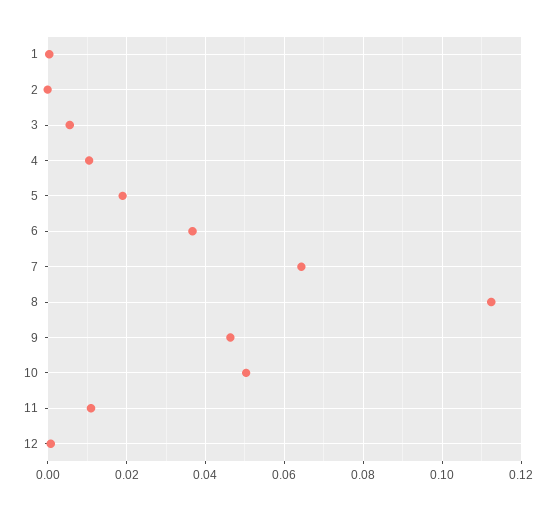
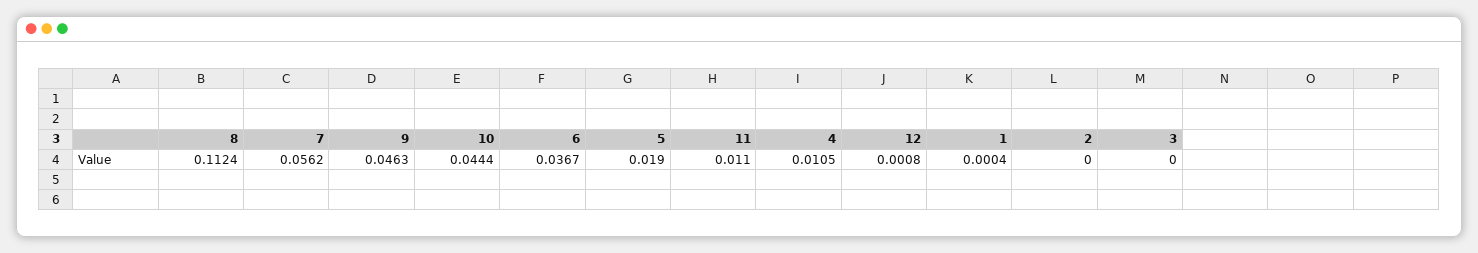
3: 0.006 -> 0
7: 0.064 -> 0.0562
10: 0.05 -> 0.0444

